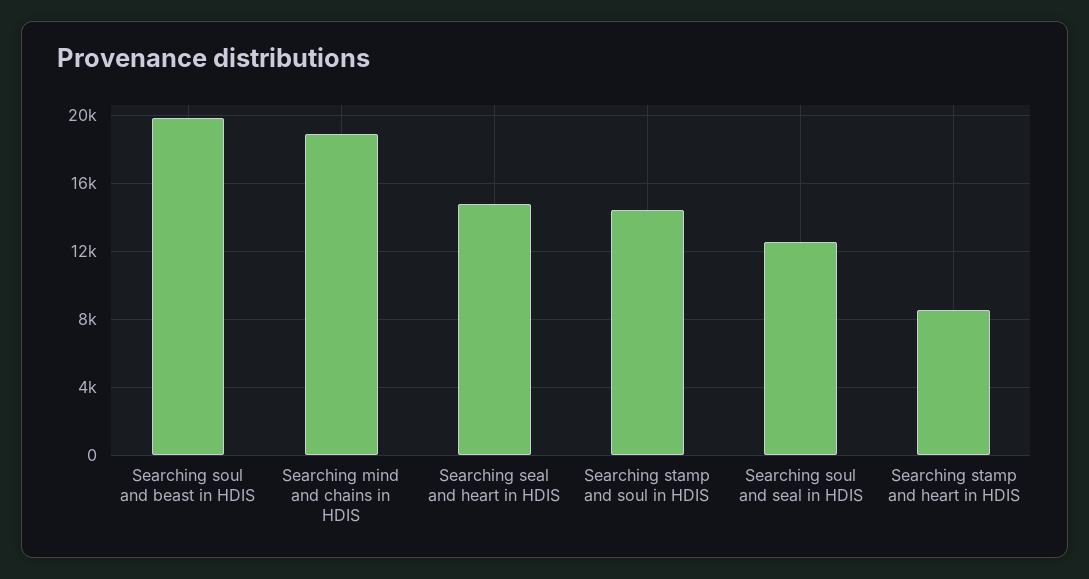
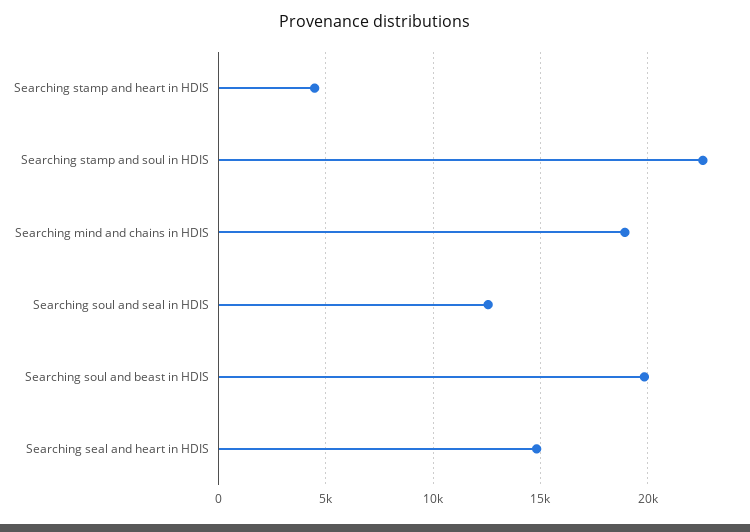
Searching stamp and soul in HDIS: 14500 -> 22500
Searching stamp and heart in HDIS: 8500 -> 4500

